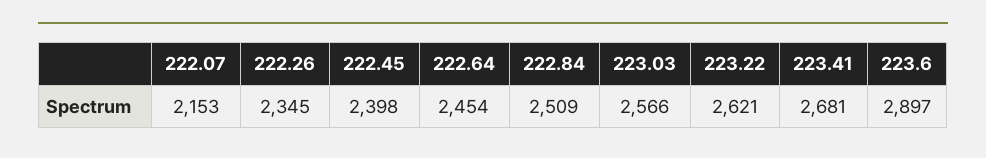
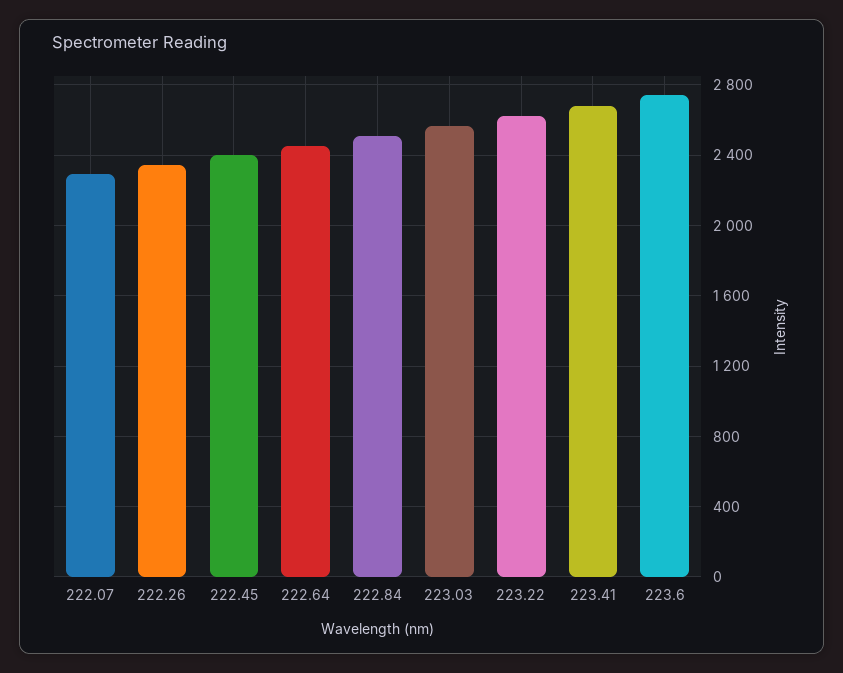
222.07: 2153 -> 2300
223.6: 2897 -> 2750

